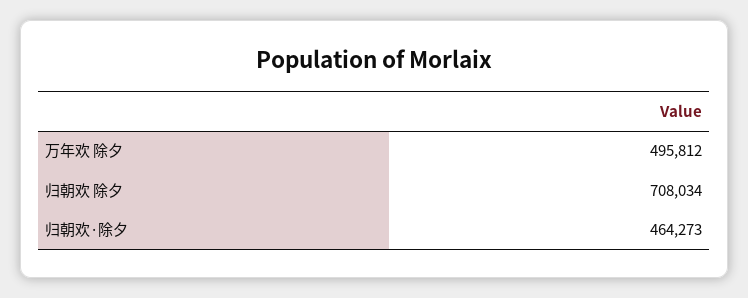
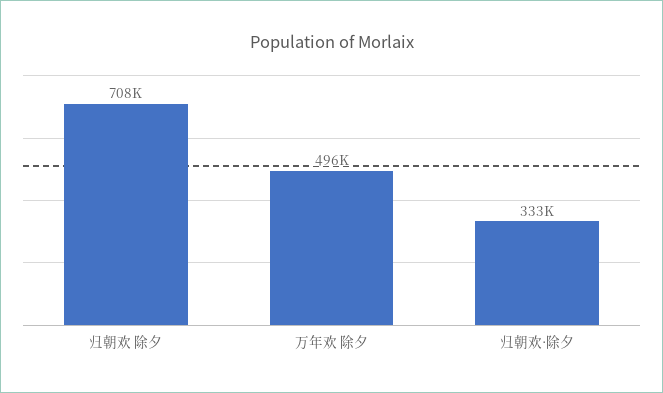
归朝欢·除夕: 464273 -> 333000

